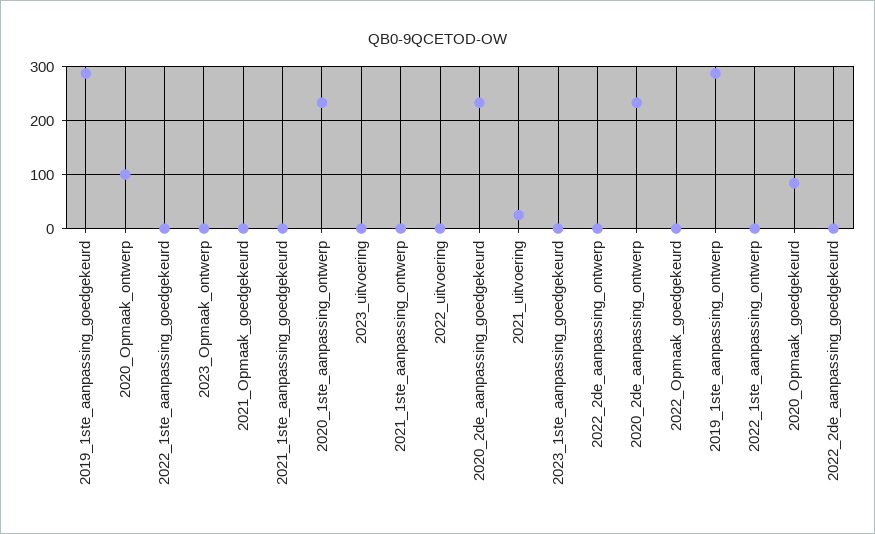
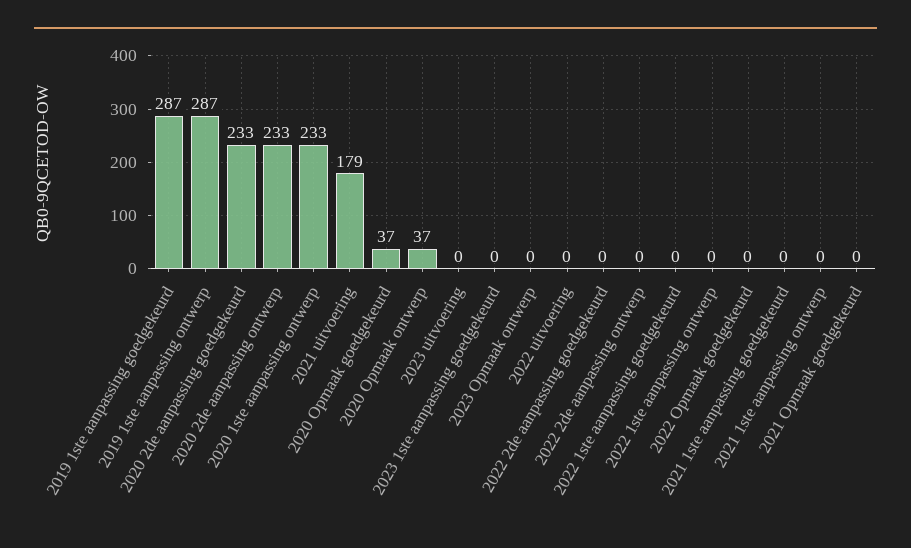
2020_Opmaak_ontwerp: 100 -> 37
2021_uitvoering: 20 -> 179
2020_Opmaak_goedgekeurd: 80 -> 37

